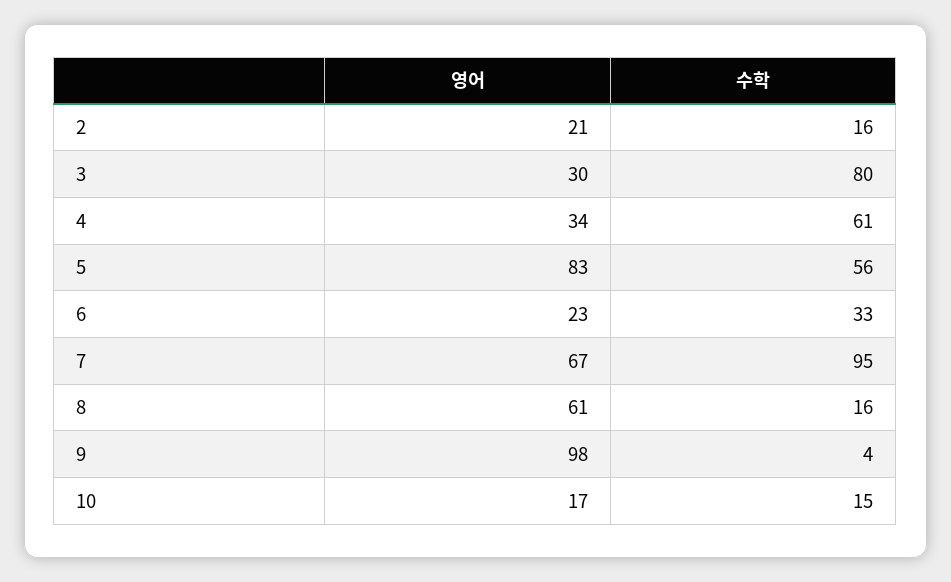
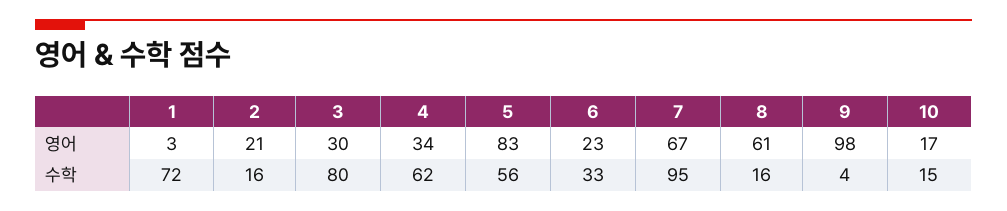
수학, 4: 61 -> 62
영어, 1: none -> 3
수학, 1: none -> 72

